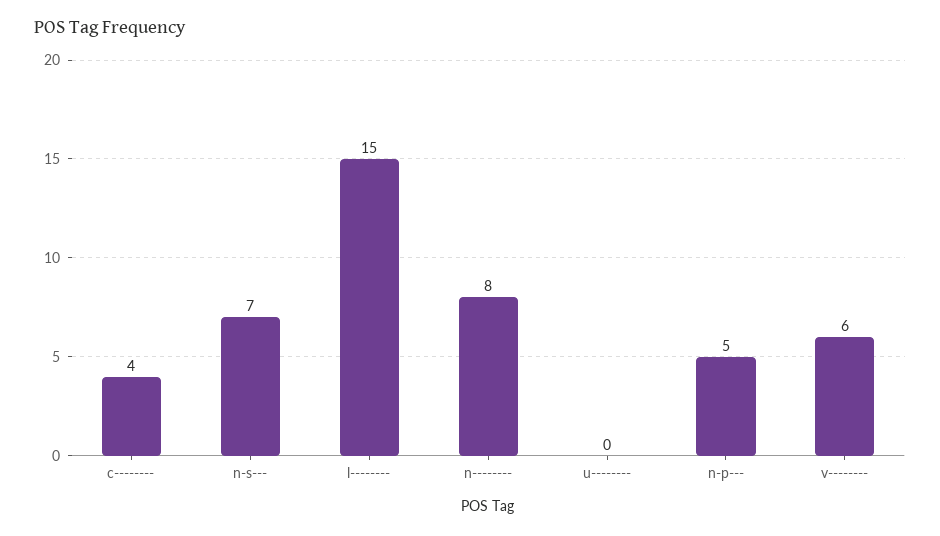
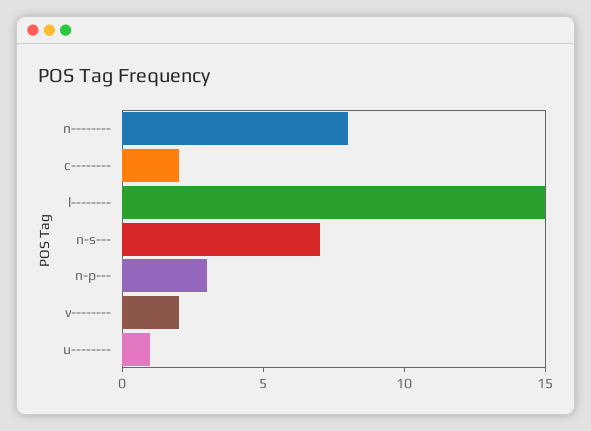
c--------: 4 -> 2
u--------: 0 -> 1
n-p---: 5 -> 3
v--------: 6 -> 2

